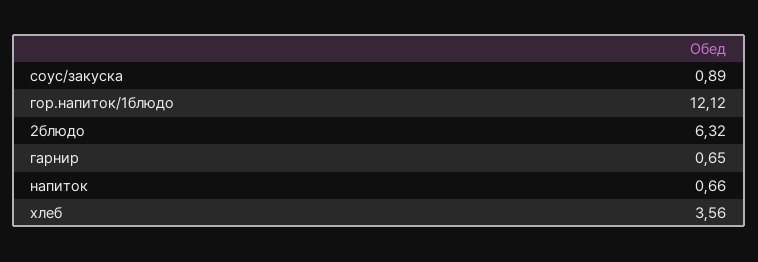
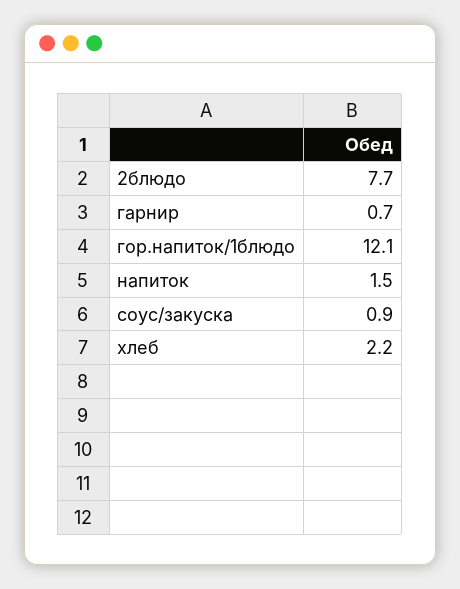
2блюдо: 6.32 -> 7.7
напиток: 0.66 -> 1.5
хлеб: 3.56 -> 2.2

